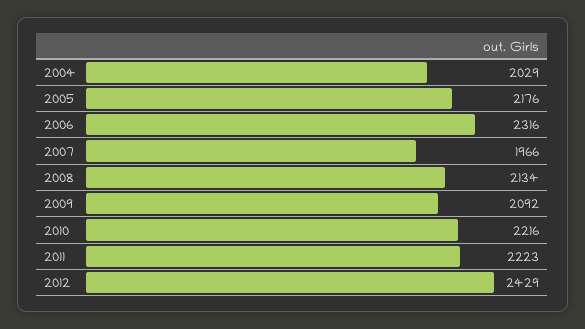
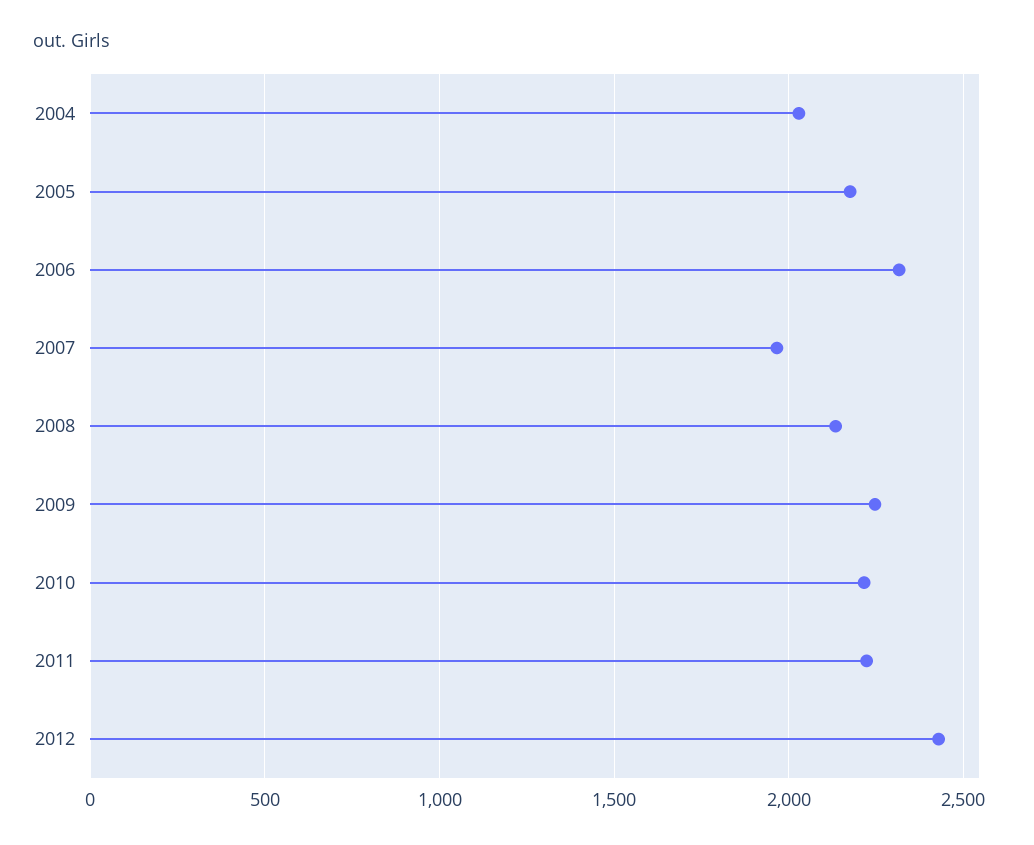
2009: 2092 -> 2250

